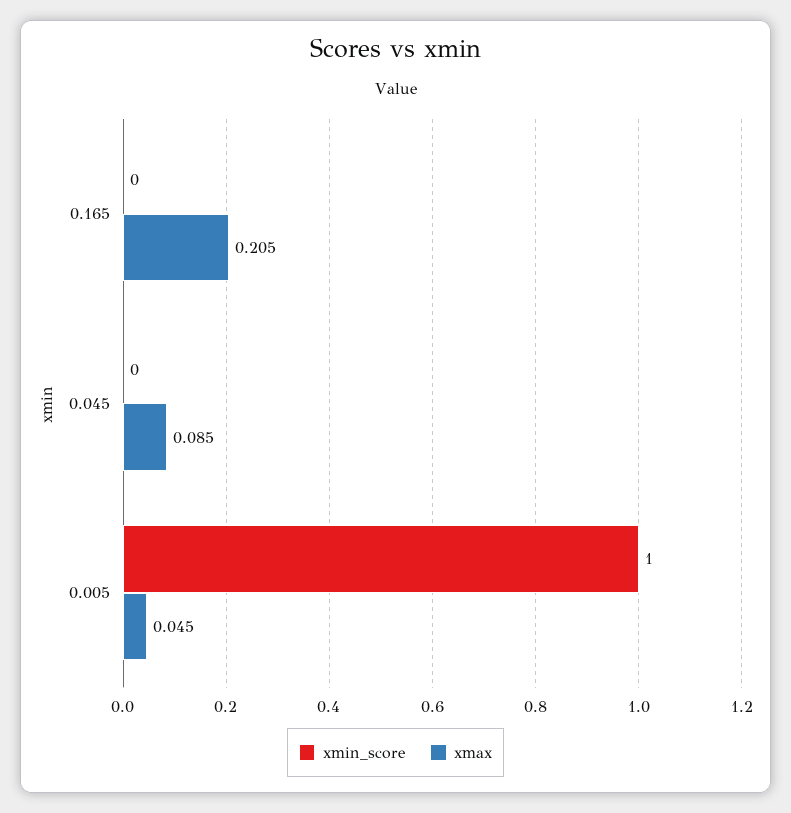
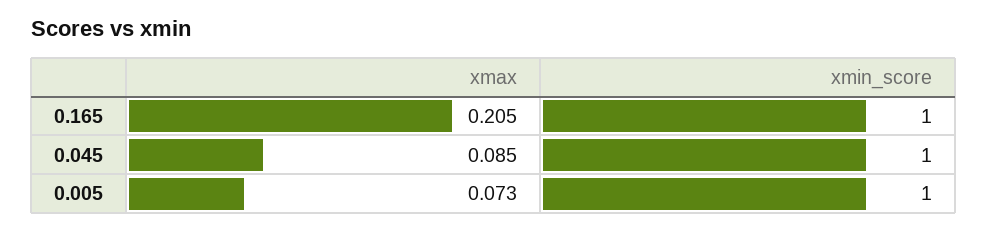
xmin_score, 0.165: 0 -> 1
xmin_score, 0.045: 0 -> 1
xmax, 0.005: 0.045 -> 0.073

